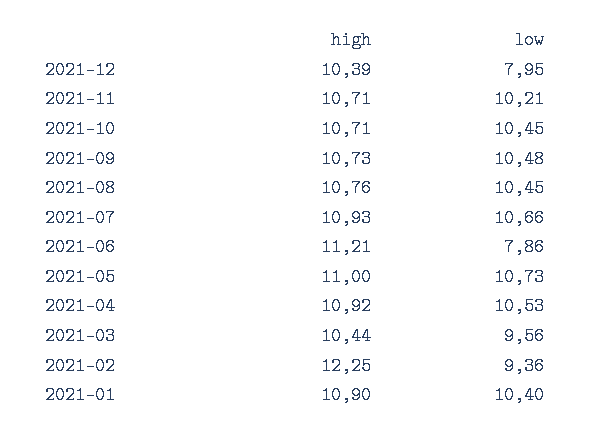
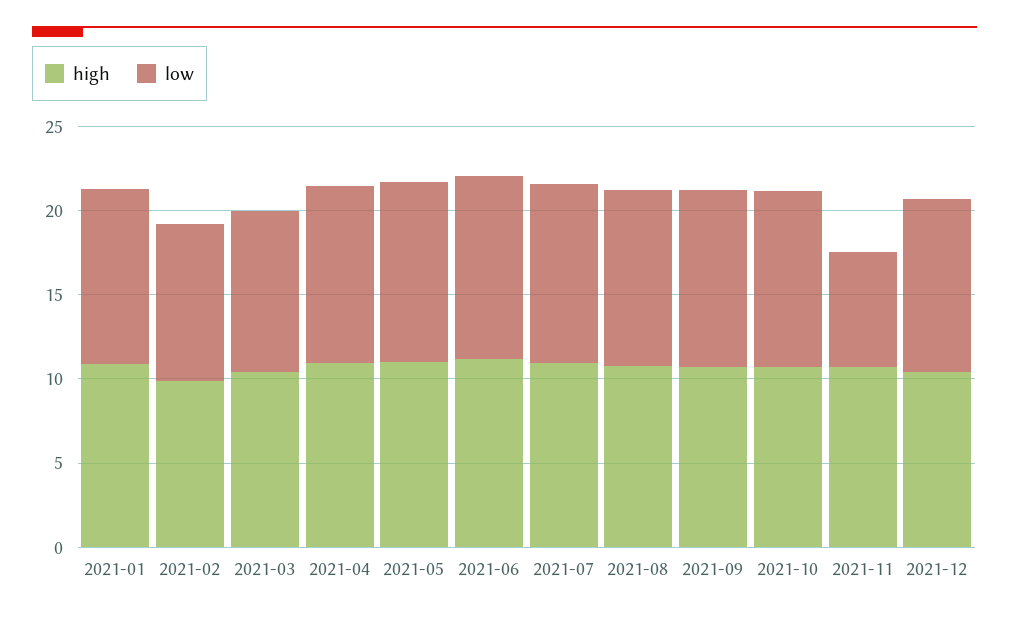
low, 2021-12: 7.95 -> 10
low, 2021-11: 10.21 -> 7
low, 2021-06: 7.86 -> 11
high, 2021-02: 12.25 -> 10

